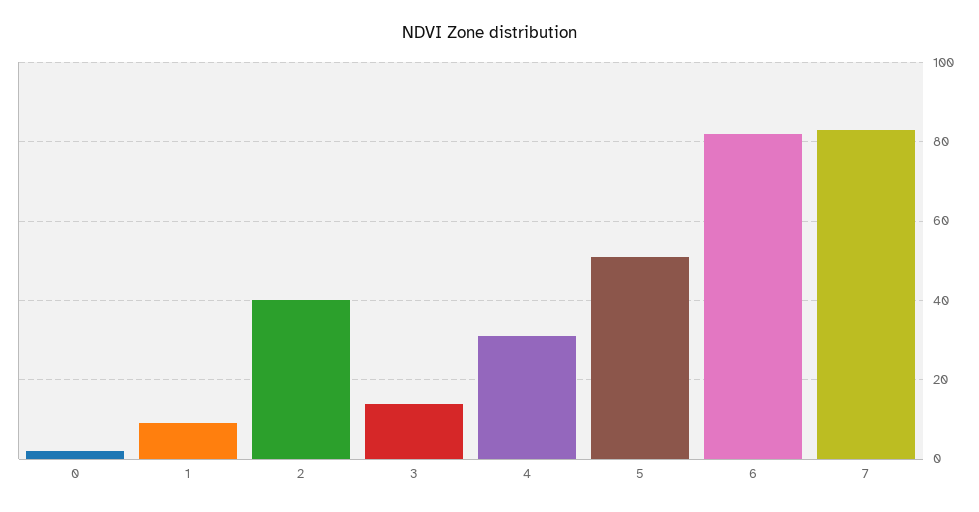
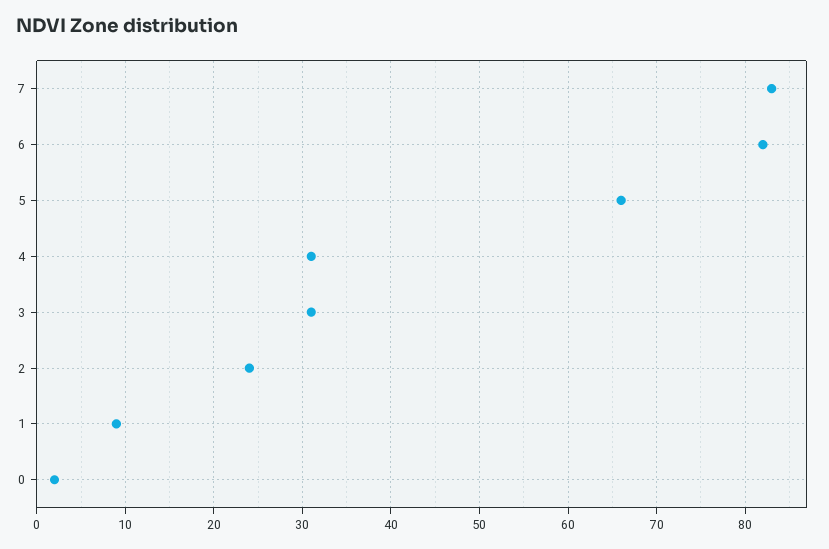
2: 40 -> 24
3: 15 -> 31
5: 50 -> 66

